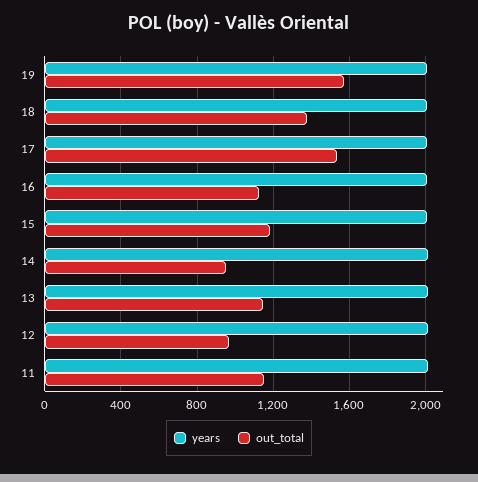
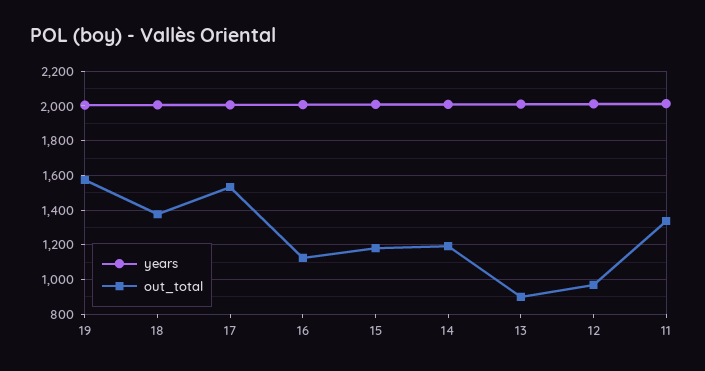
out_total, 14: 950 -> 1200
out_total, 13: 1150 -> 900
out_total, 11: 1150 -> 1350

